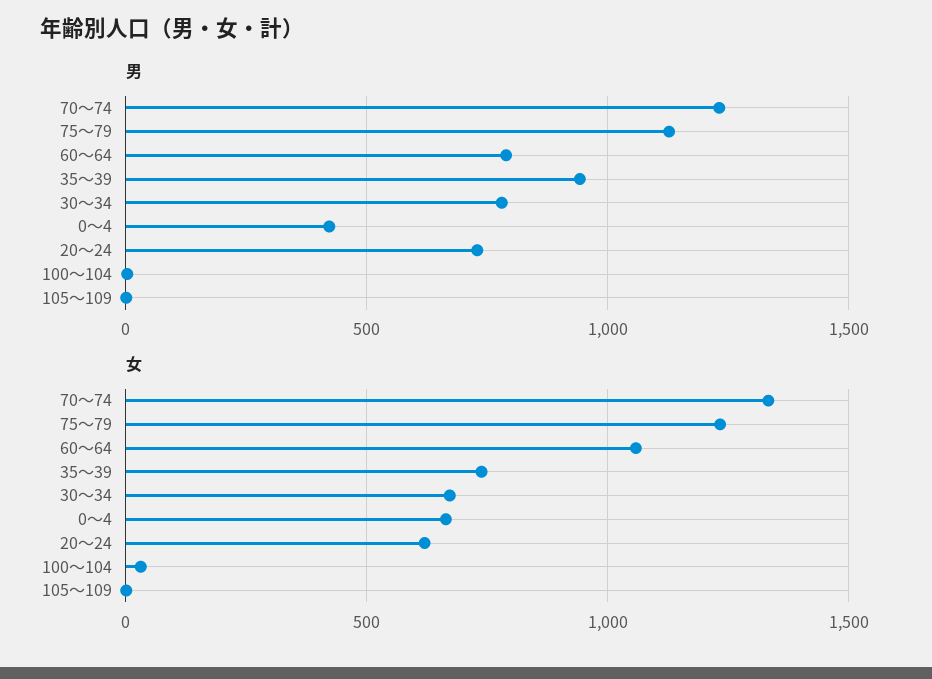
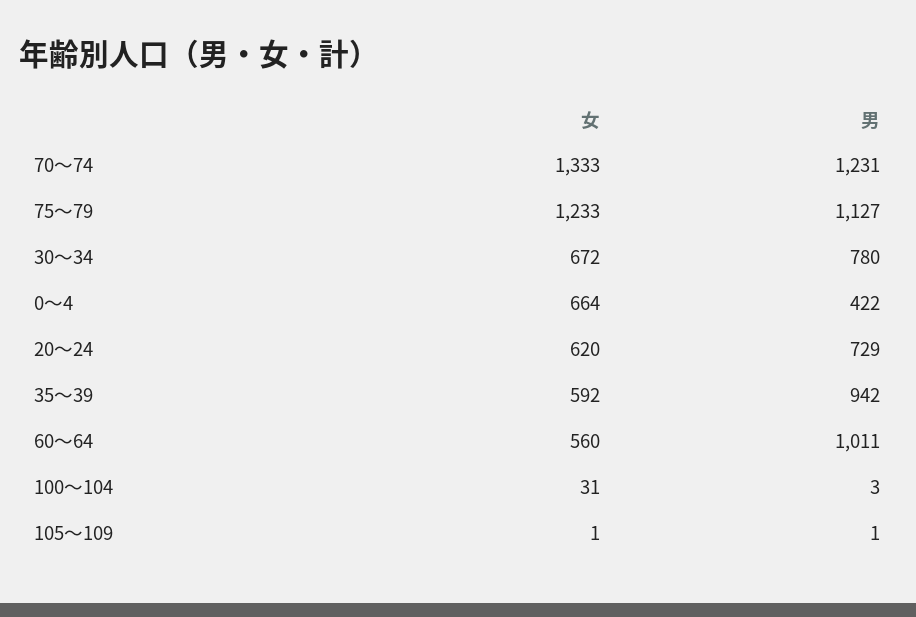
男, 60～64: 800 -> 1011
女, 60～64: 1050 -> 560
女, 35～39: 750 -> 592

